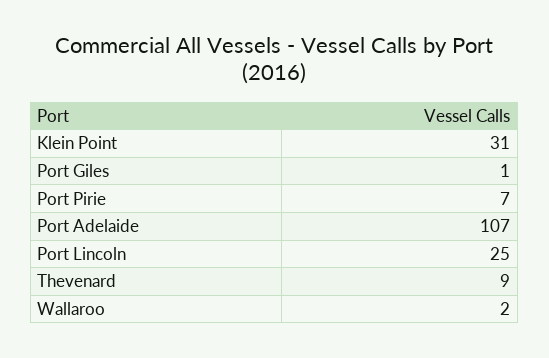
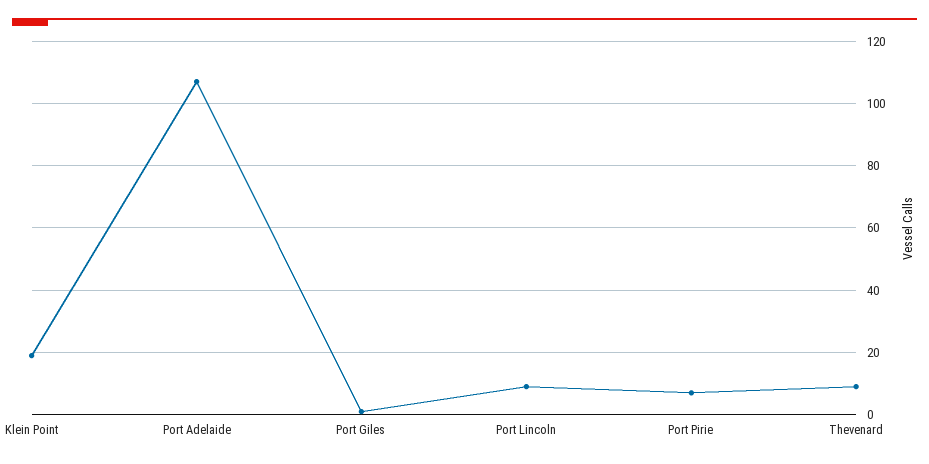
Klein Point: 31 -> 20
Port Lincoln: 25 -> 10
Wallaroo: 2 -> none

